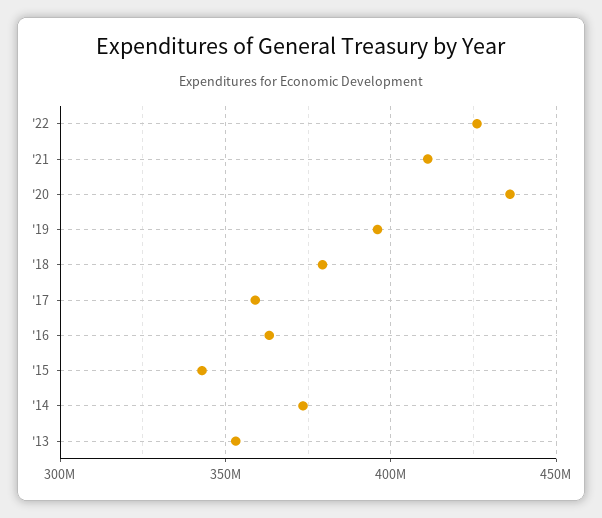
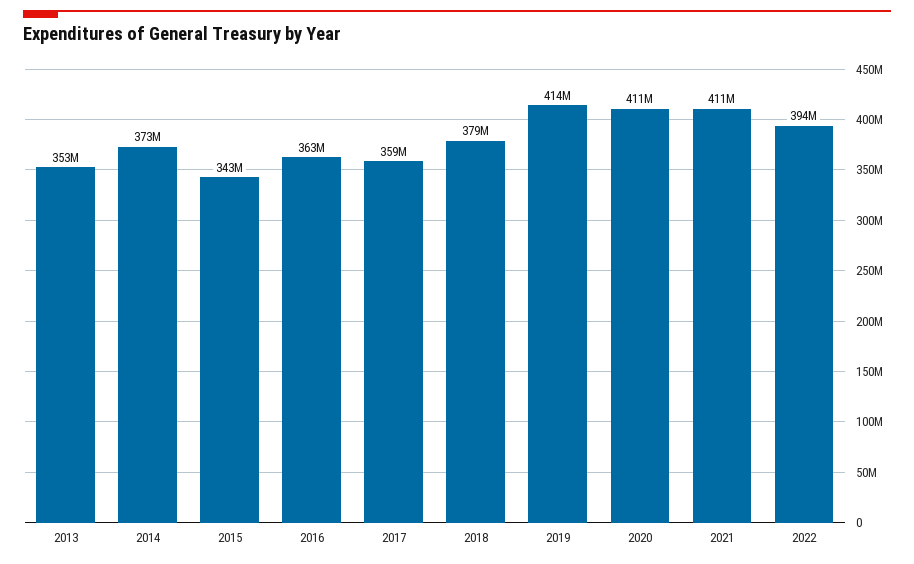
'22: 425000000 -> 394000000
'20: 435000000 -> 411000000
'19: 395000000 -> 414000000

